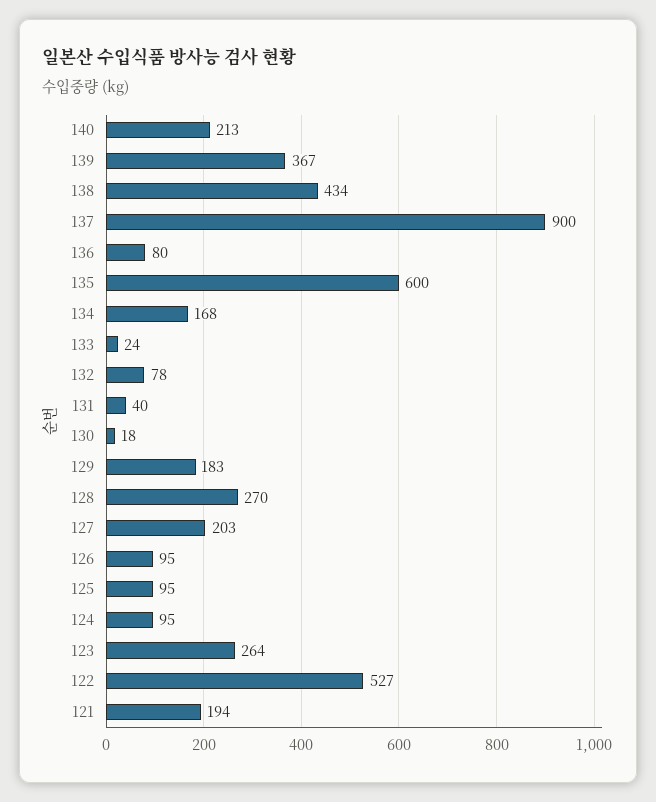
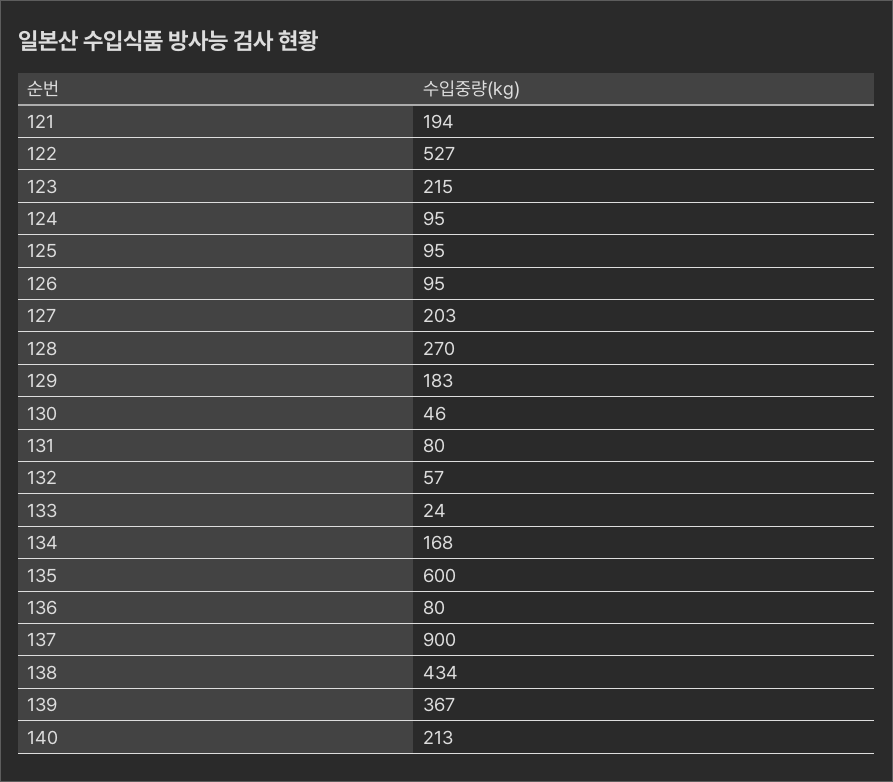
132: 78 -> 57
131: 40 -> 80
130: 18 -> 46
123: 264 -> 215

